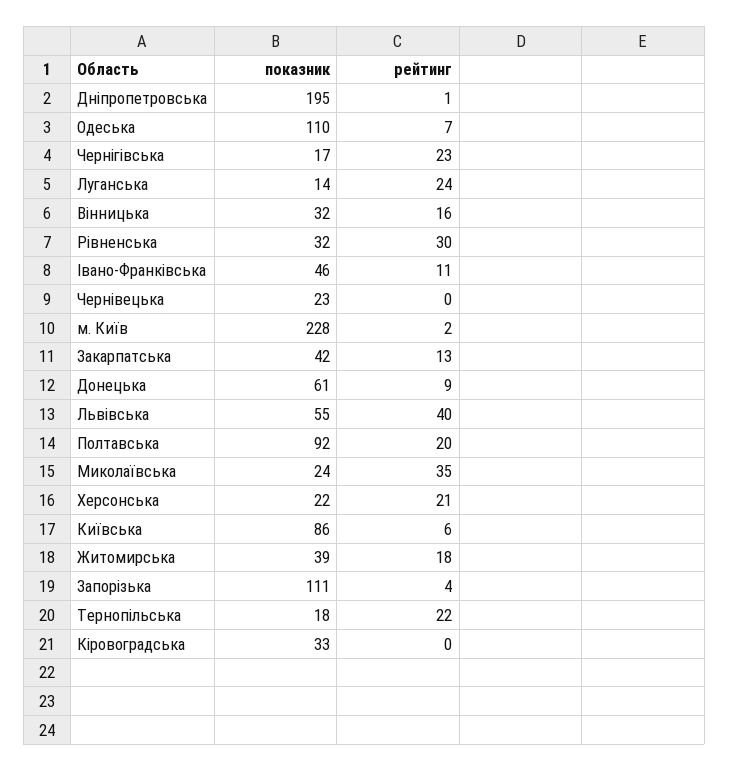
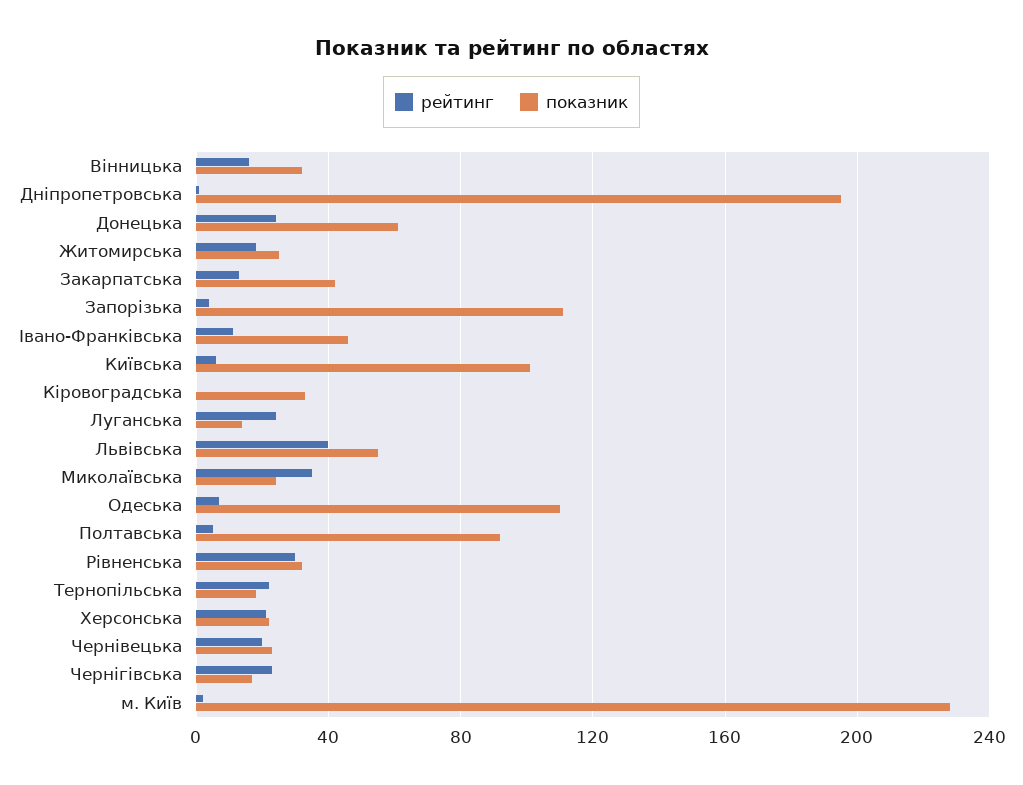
рейтинг, Чернівецька: 0 -> 20
рейтинг, Донецька: 9 -> 25
рейтинг, Полтавська: 20 -> 5
показник, Київська: 86 -> 100
показник, Житомирська: 39 -> 25

